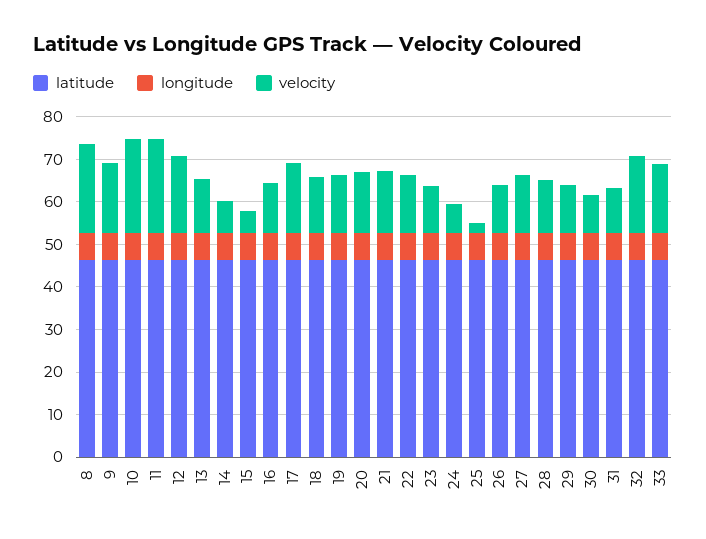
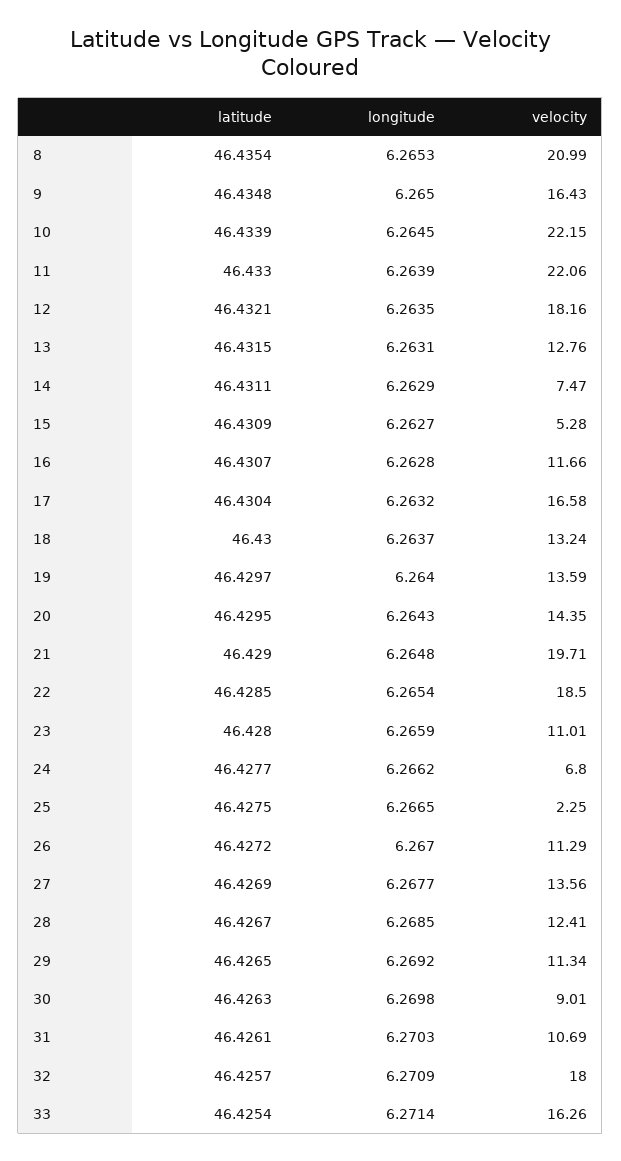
velocity, 21: 14 -> 19.71
velocity, 22: 14 -> 18.5

